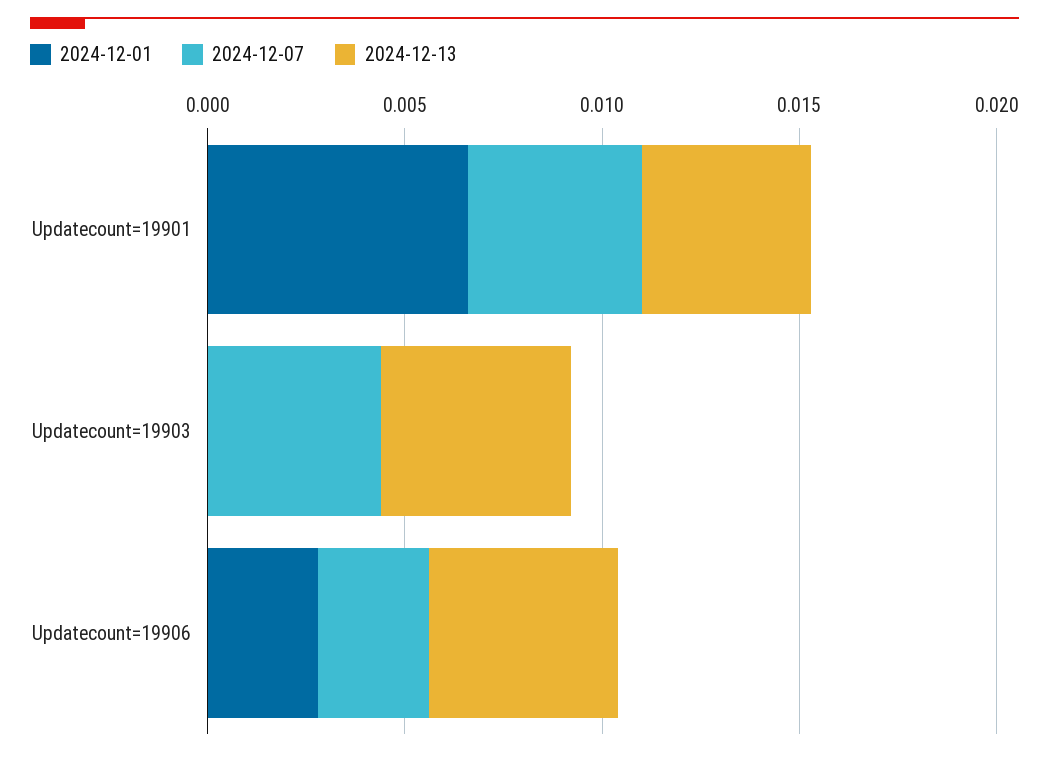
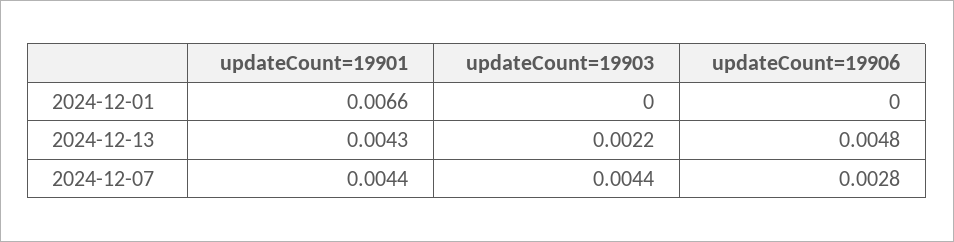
2024-12-13, Updatecount=19903: 0.005 -> 0.0022
2024-12-01, Updatecount=19906: 0.003 -> 0

